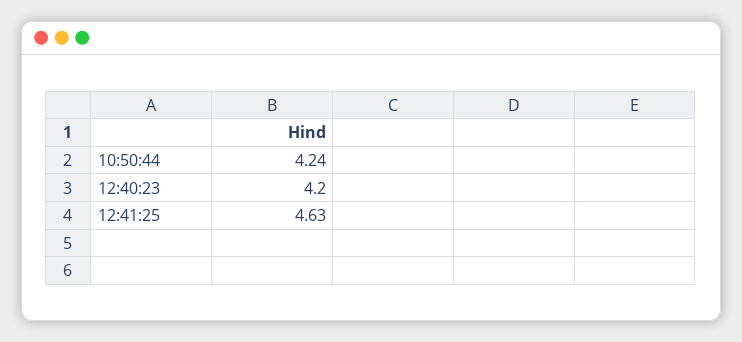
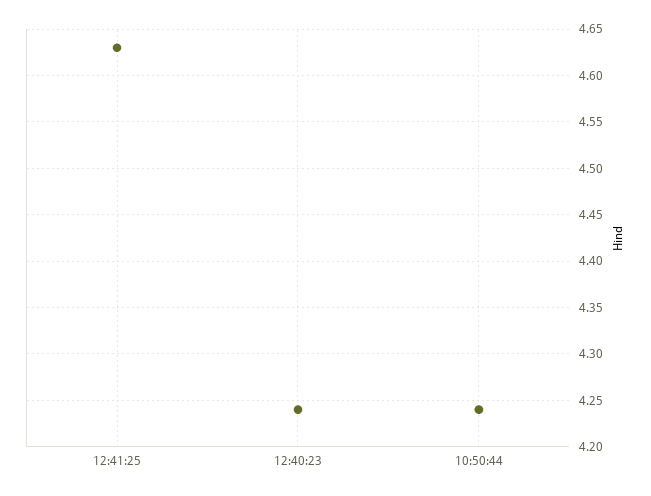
12:40:23: 4.2 -> 4.24

